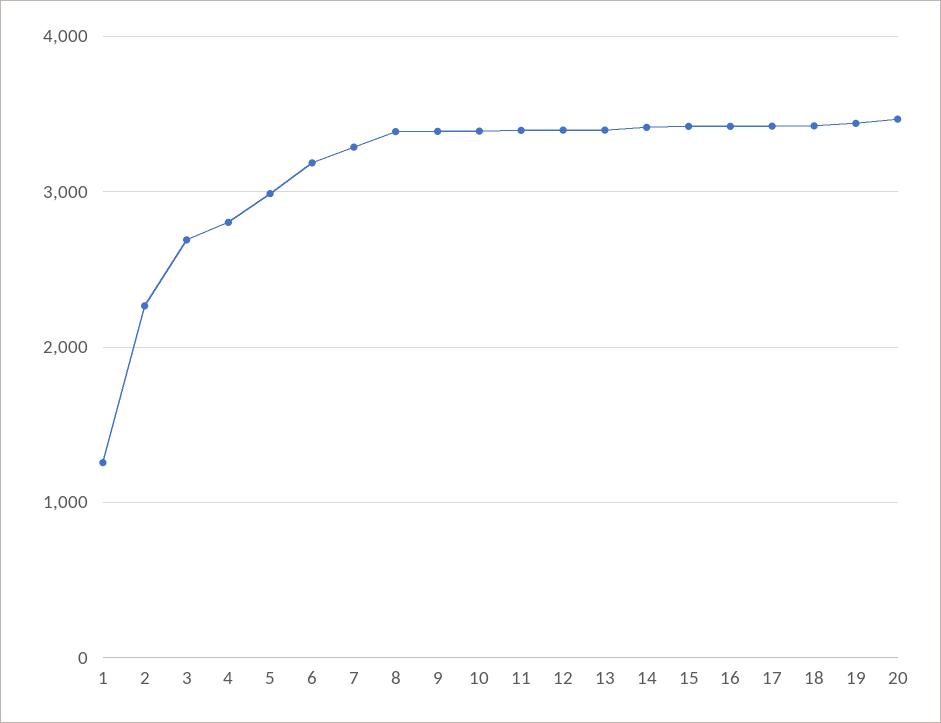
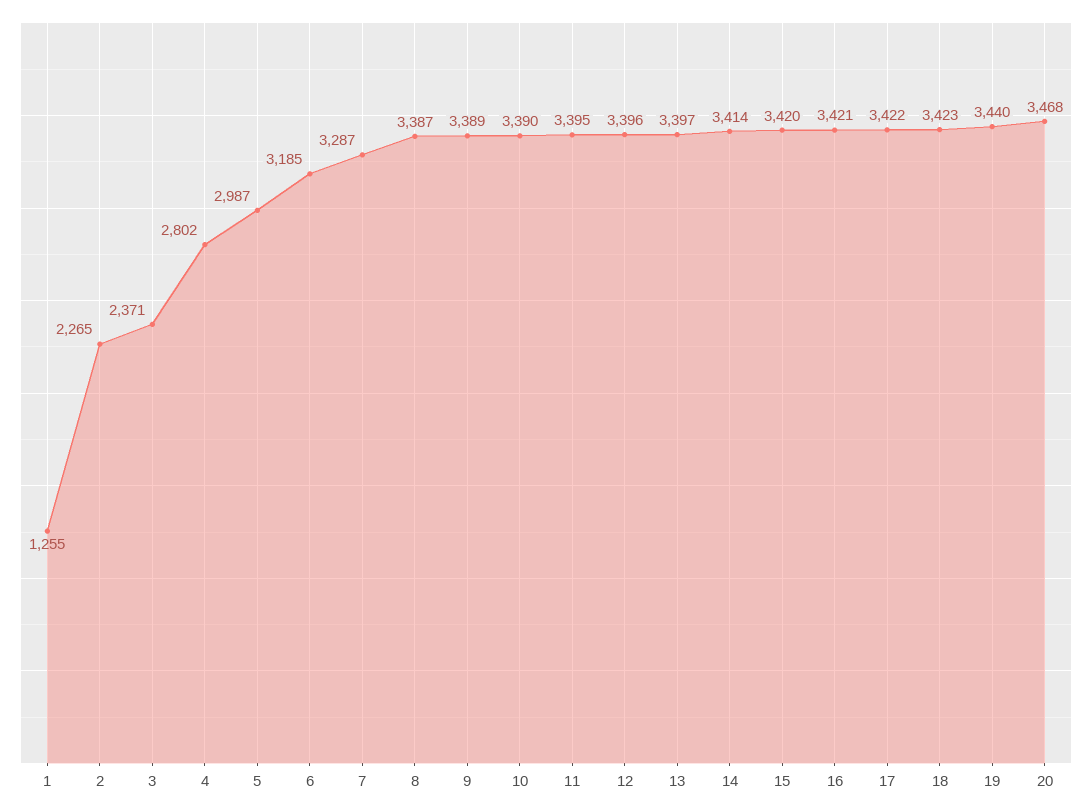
3: 2700 -> 2371

